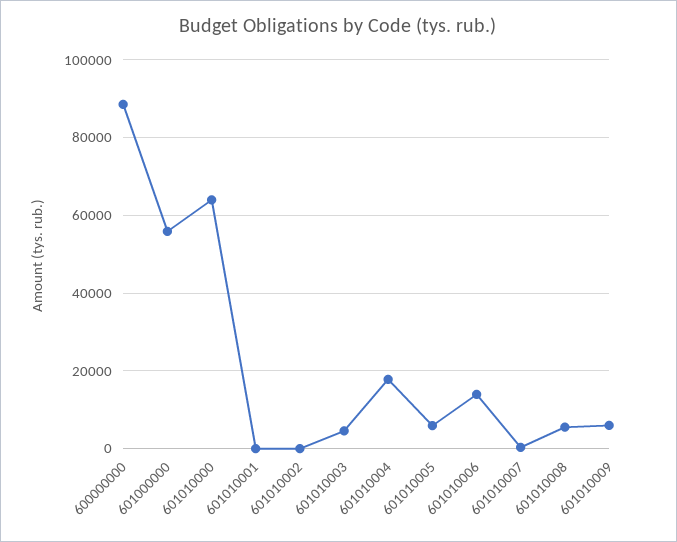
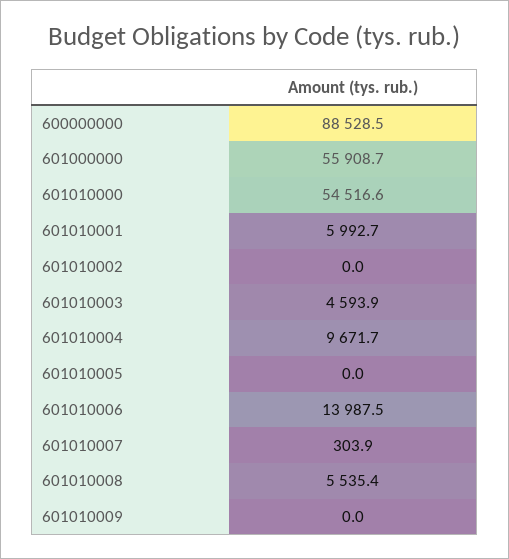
601010000: 64000 -> 54516.6
601010001: 0 -> 5992.7
601010004: 18000 -> 9671.7
601010005: 6000 -> 0
601010009: 6000 -> 0

